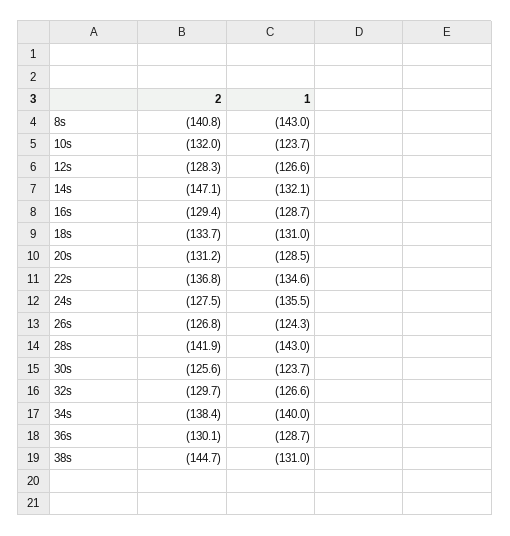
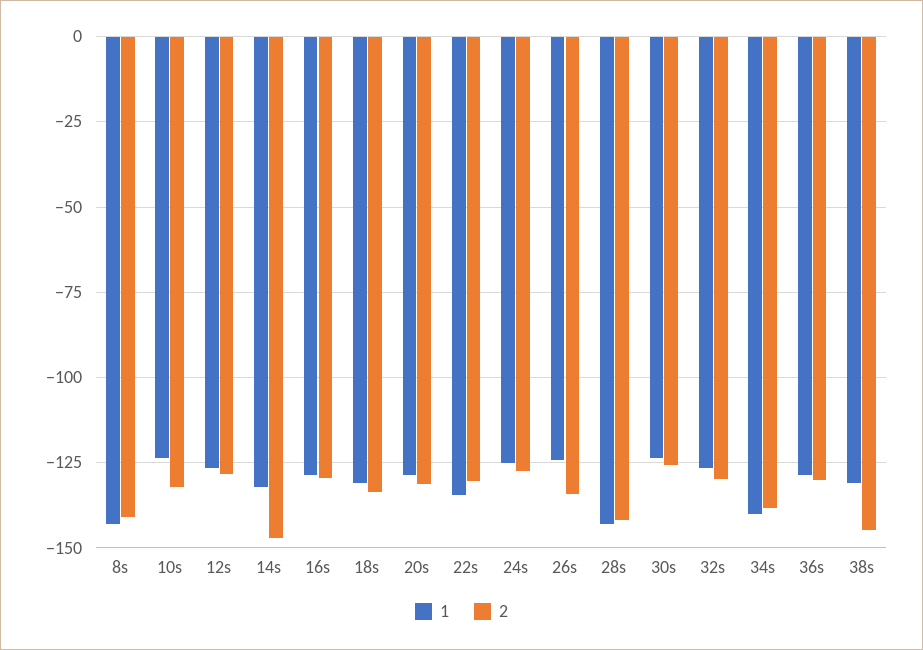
2, 22s: -136.8 -> -130
1, 24s: -135.5 -> -125
2, 26s: -126.8 -> -135

